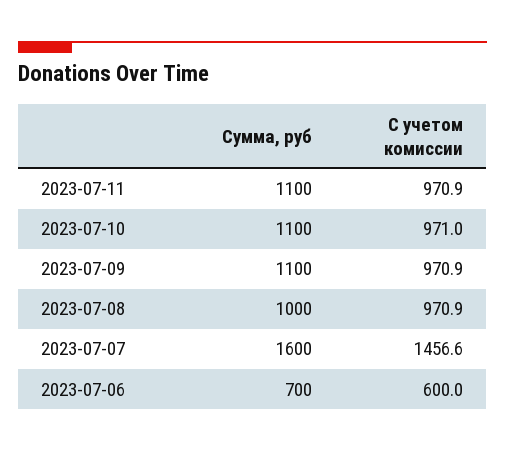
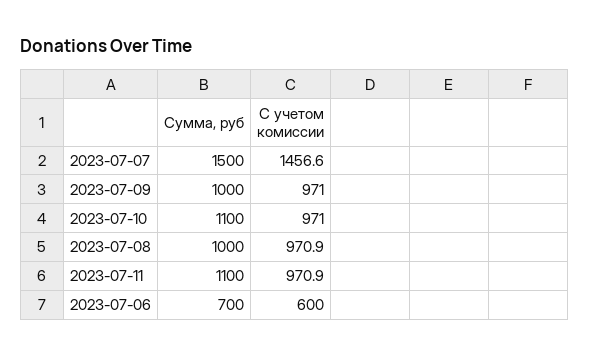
Сумма, руб, 2023-07-09: 1100 -> 1000
С учетом комиссии, 2023-07-09: 970.9 -> 971
Сумма, руб, 2023-07-07: 1600 -> 1500

